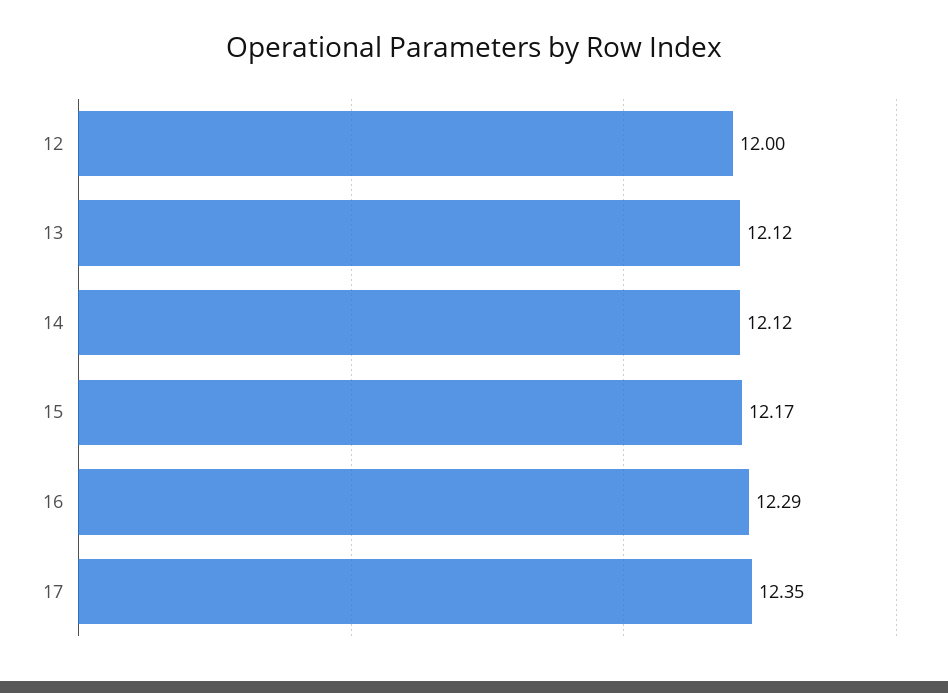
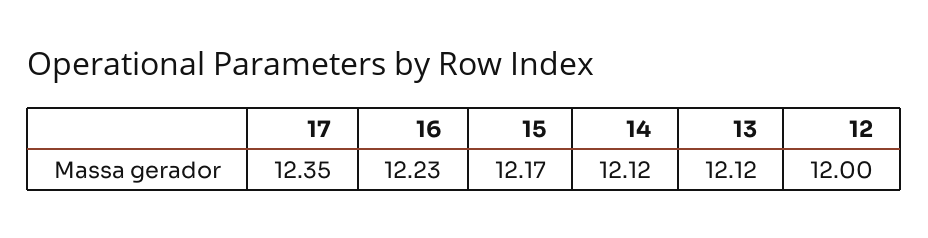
16: 12.29 -> 12.23

